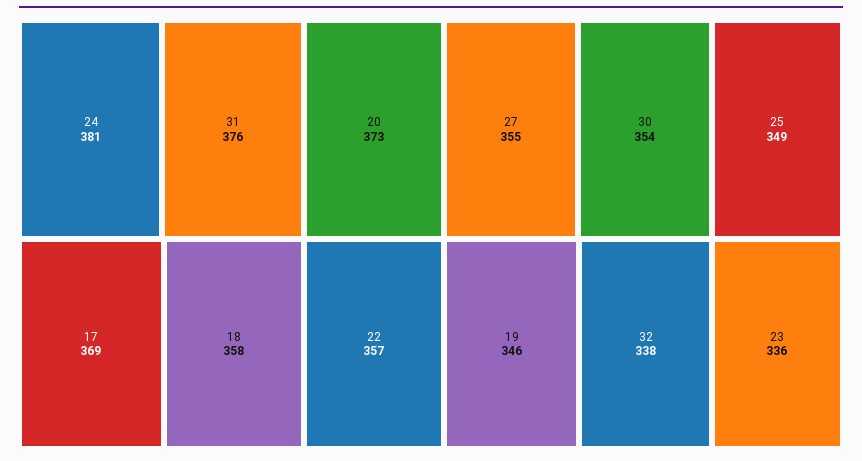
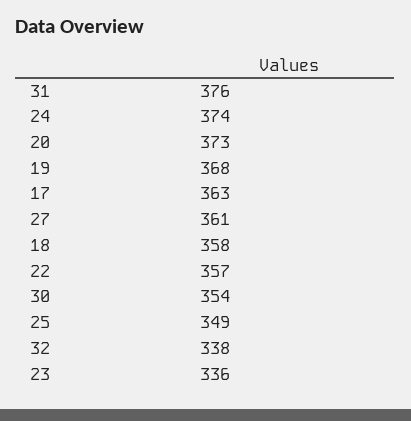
24: 381 -> 374
17: 369 -> 363
27: 355 -> 361
19: 346 -> 368

